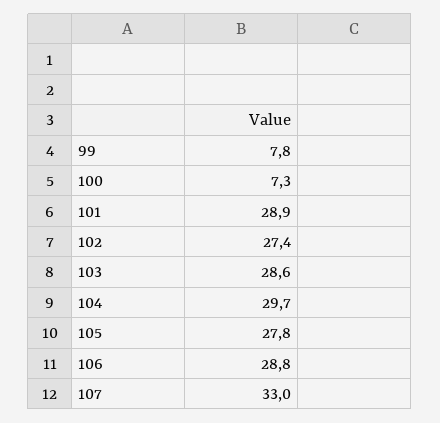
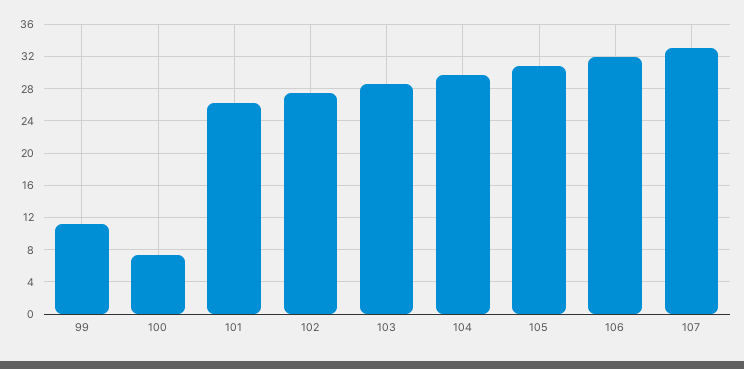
99: 7.8 -> 11
101: 28.9 -> 26
105: 27.8 -> 31
106: 28.8 -> 32

